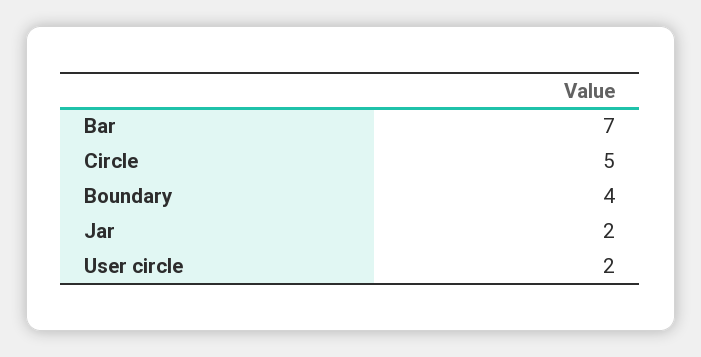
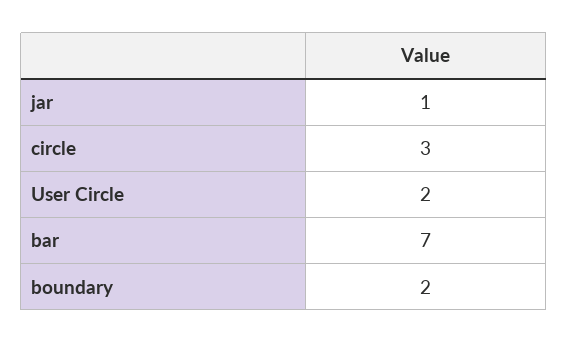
Circle: 5 -> 3
Boundary: 4 -> 2
Jar: 2 -> 1

